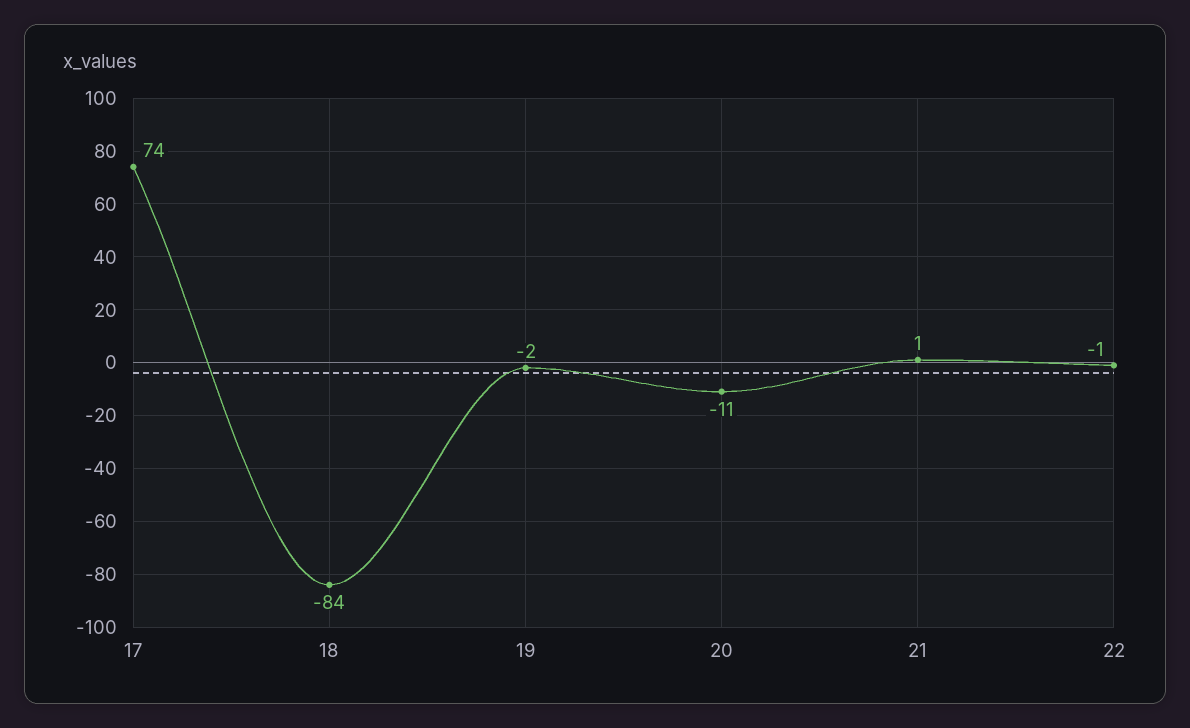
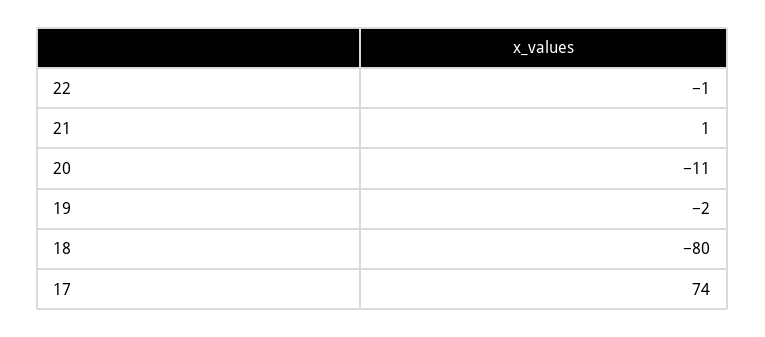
18: -84 -> -80

